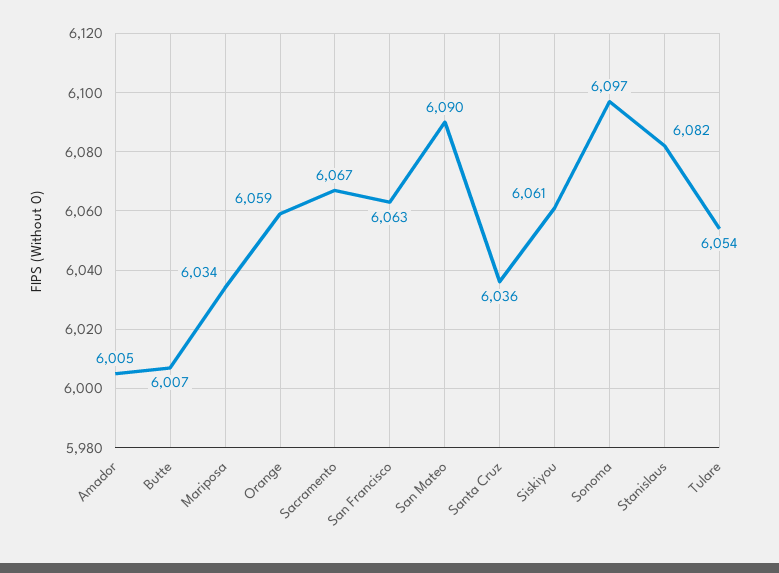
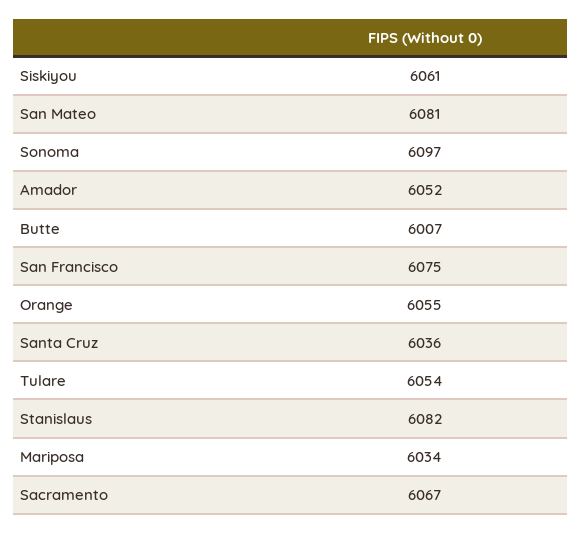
Amador: 6005 -> 6052
Orange: 6059 -> 6055
San Francisco: 6063 -> 6075
San Mateo: 6090 -> 6081

